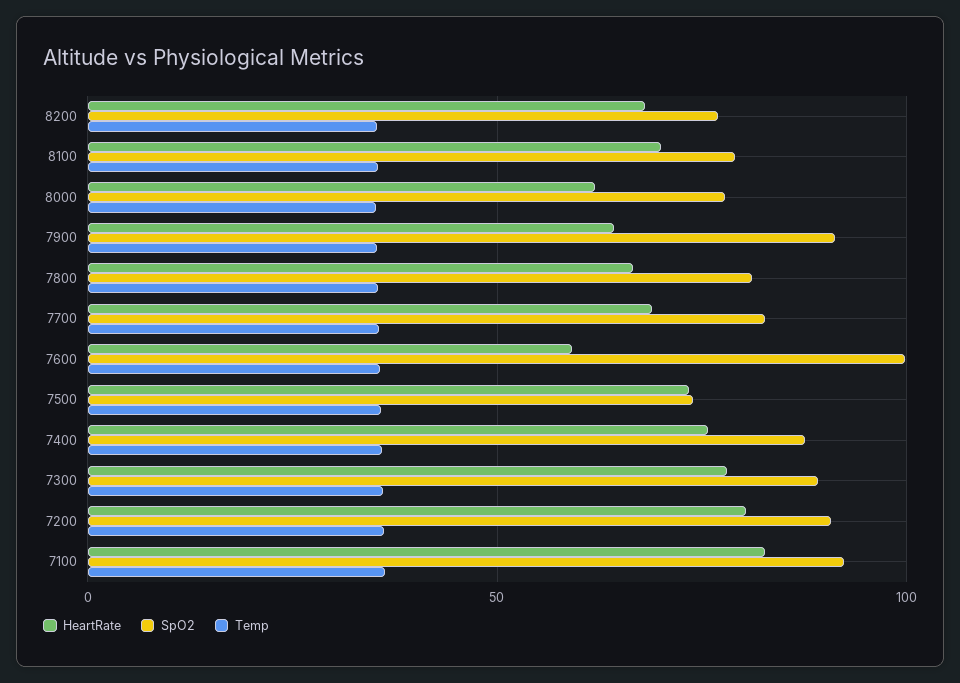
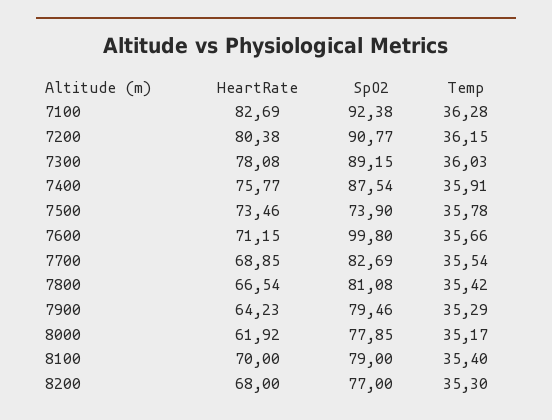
SpO2, 7900: 90 -> 79.46
HeartRate, 7600: 60 -> 71.15

